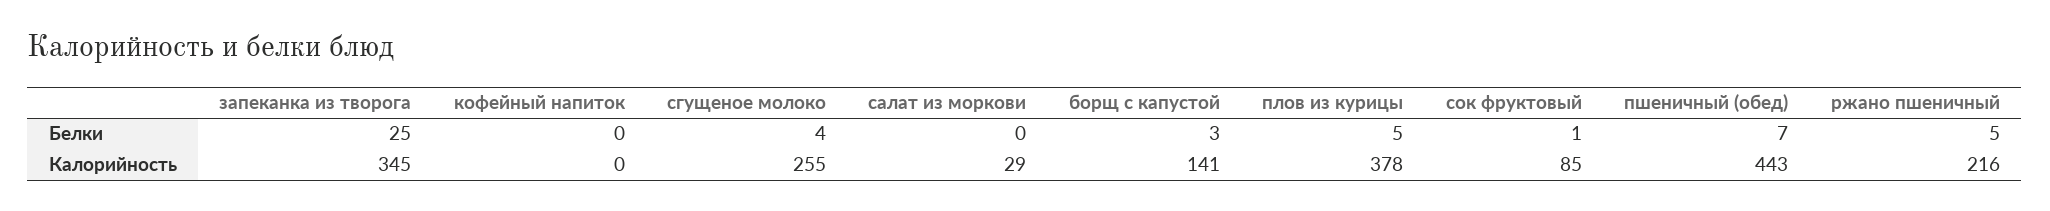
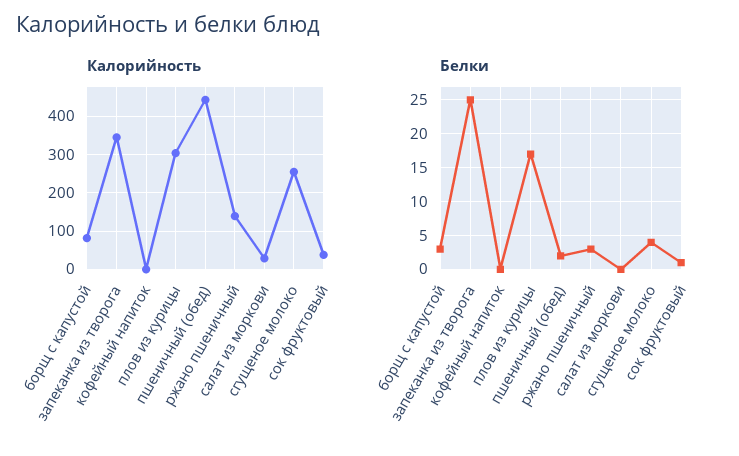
Белки, плов из курицы: 5 -> 17
Белки, пшеничный (обед): 7 -> 2
Белки, ржано пшеничный: 5 -> 3
Калорийность, борщ с капустой: 141 -> 80
Калорийность, плов из курицы: 378 -> 300
Калорийность, сок фруктовый: 85 -> 40
Калорийность, ржано пшеничный: 216 -> 140

